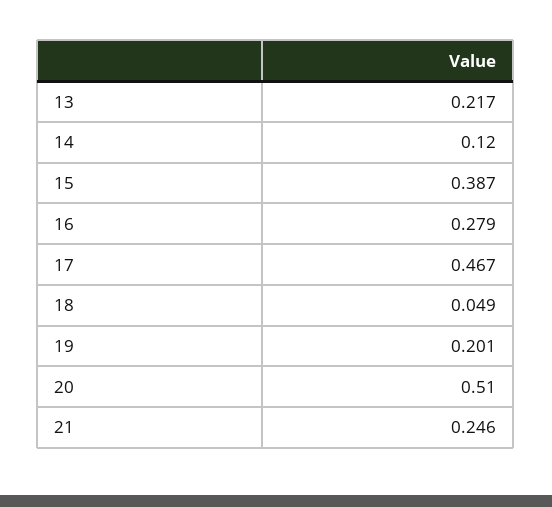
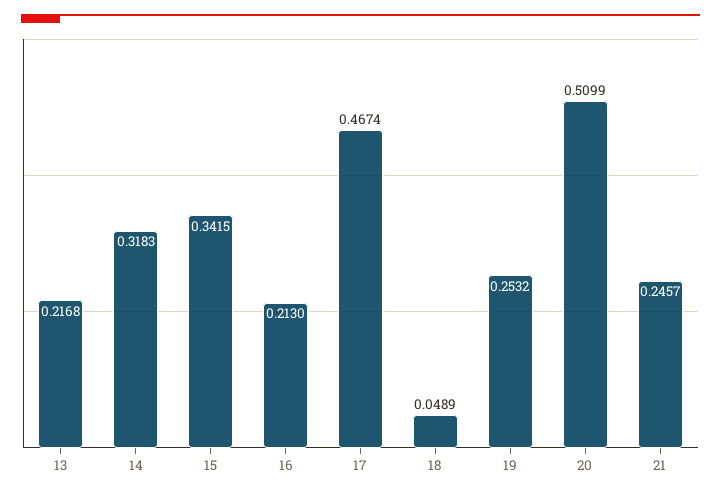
14: 0.12 -> 0.3183
15: 0.387 -> 0.3415
16: 0.279 -> 0.213
19: 0.201 -> 0.2532

